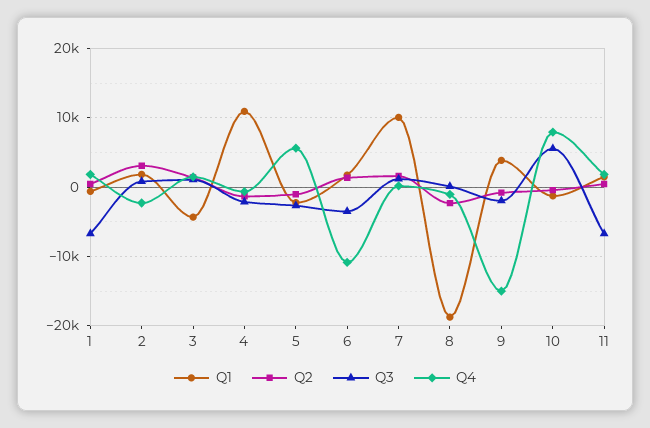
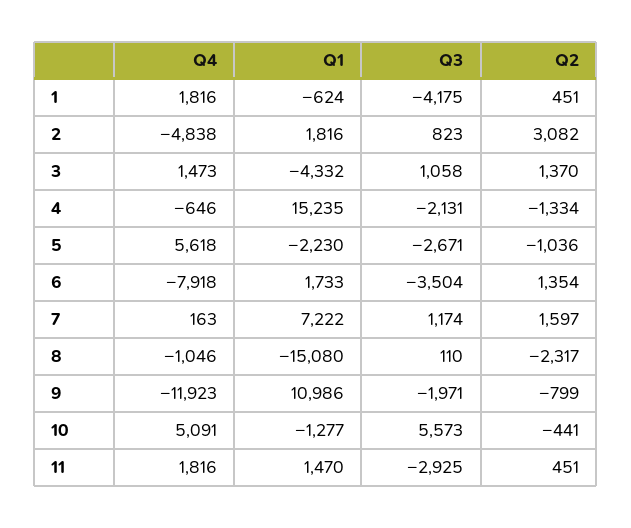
Q3, 1: -7000 -> -4175
Q4, 2: -2000 -> -4838
Q1, 4: 11000 -> 15235
Q4, 6: -11000 -> -7918
Q1, 7: 10000 -> 7222
Q1, 8: -19000 -> -15080
Q1, 9: 4000 -> 10986
Q4, 9: -15000 -> -11923
Q4, 10: 8000 -> 5091
Q3, 11: -7000 -> -2925

